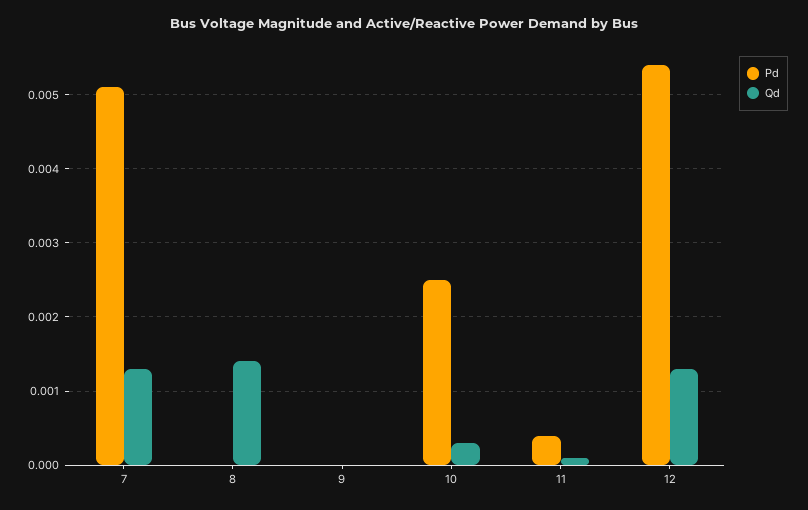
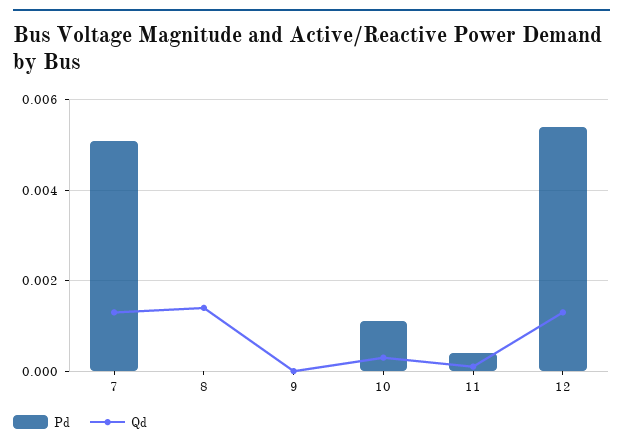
Pd, 10: 0.0025 -> 0.001

